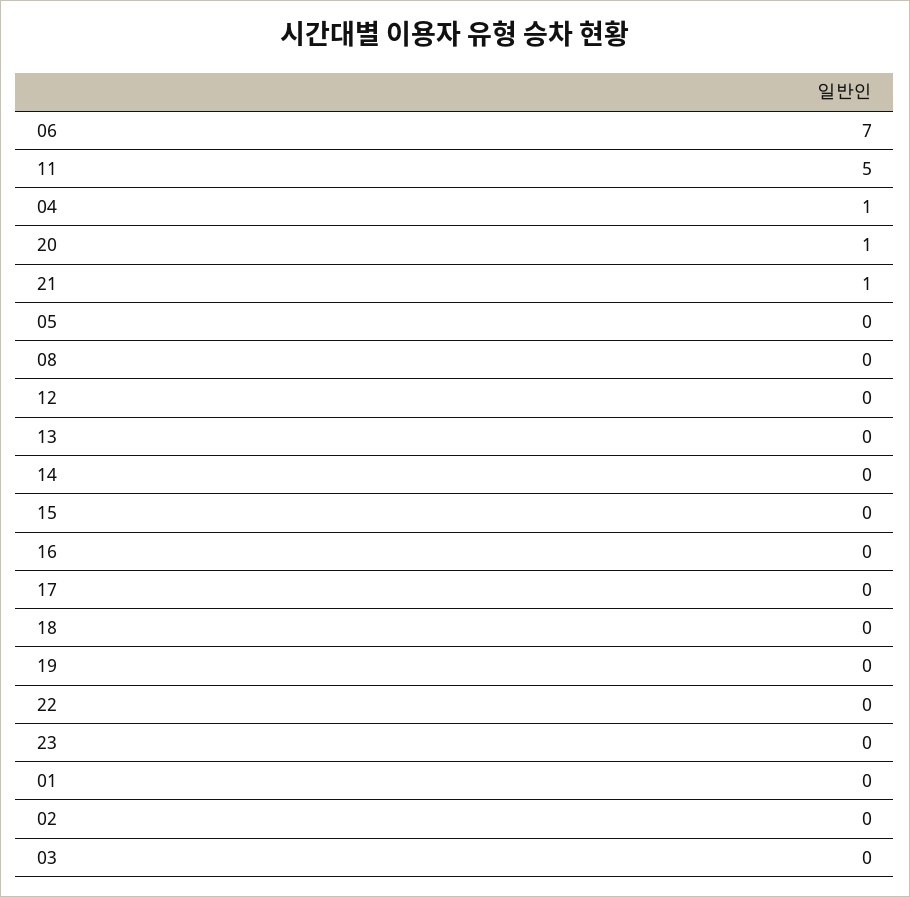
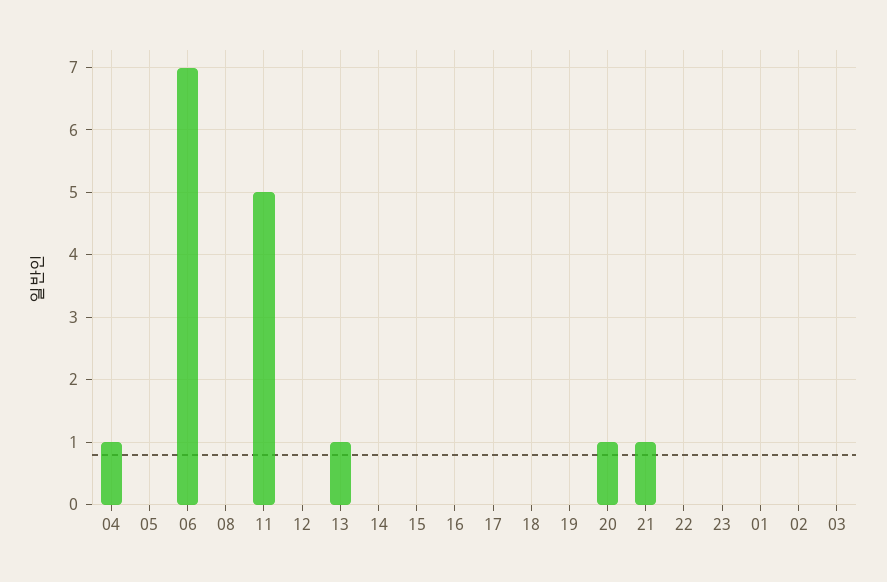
13: 0 -> 1

